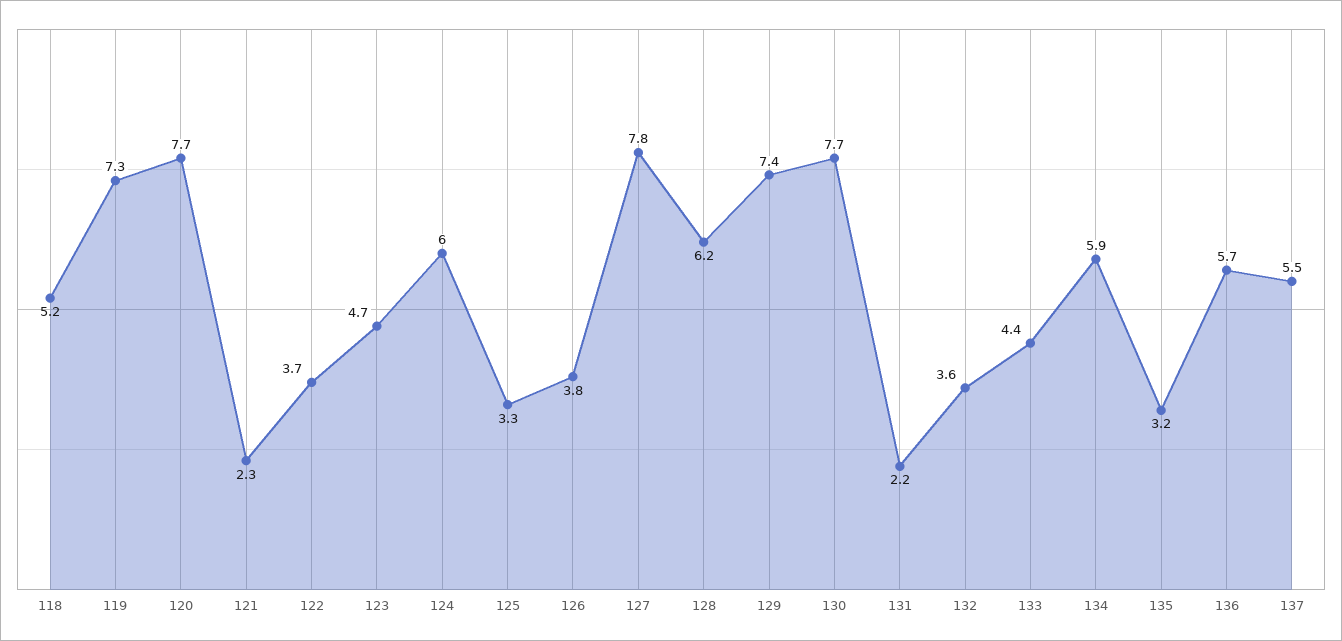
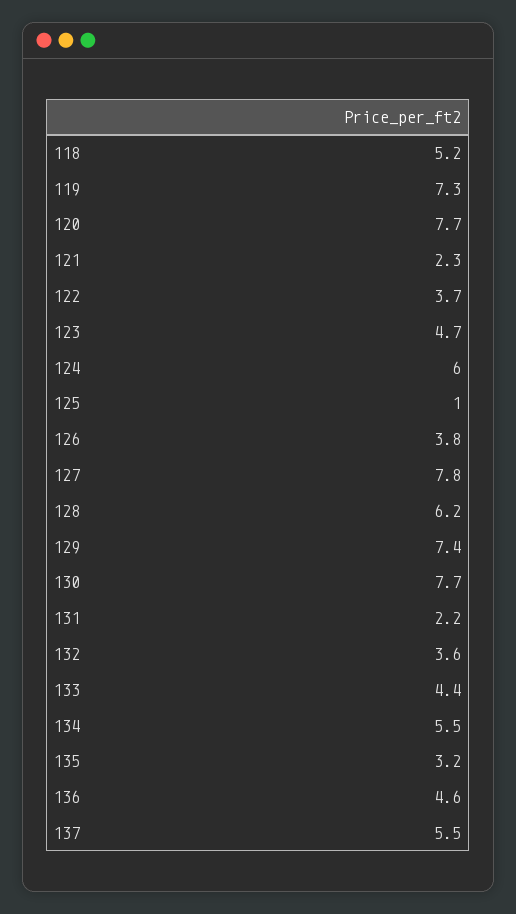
125: 3.3 -> 1
134: 5.9 -> 5.5
136: 5.7 -> 4.6

